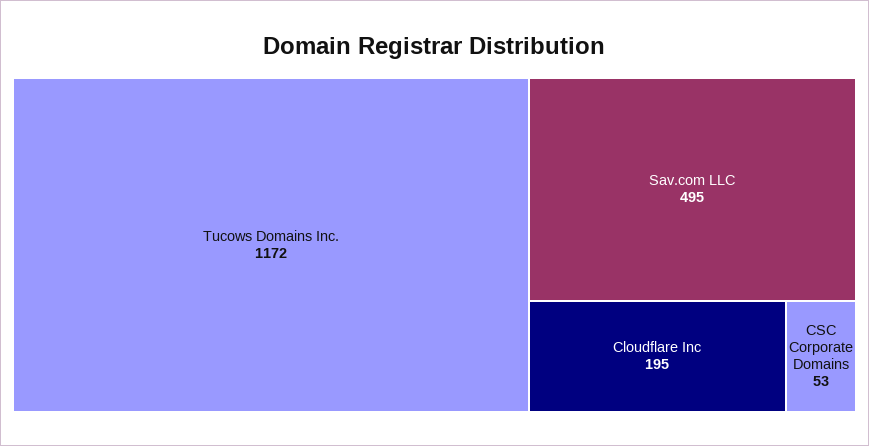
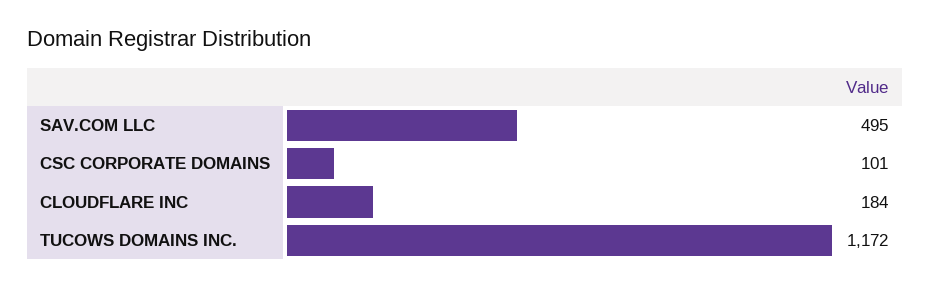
Cloudflare Inc: 195 -> 184
CSC Corporate Domains: 53 -> 101

